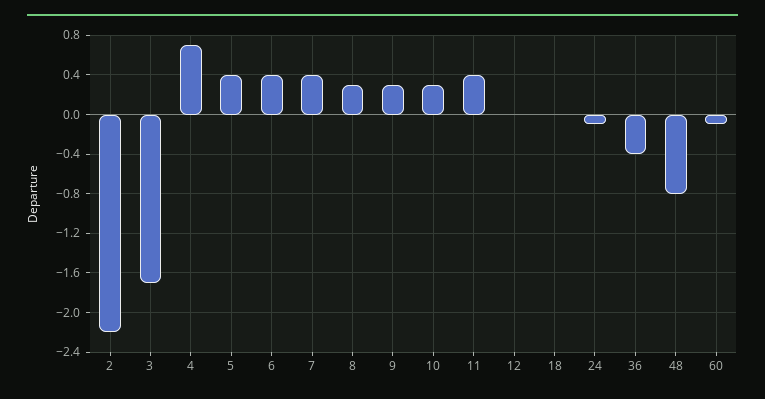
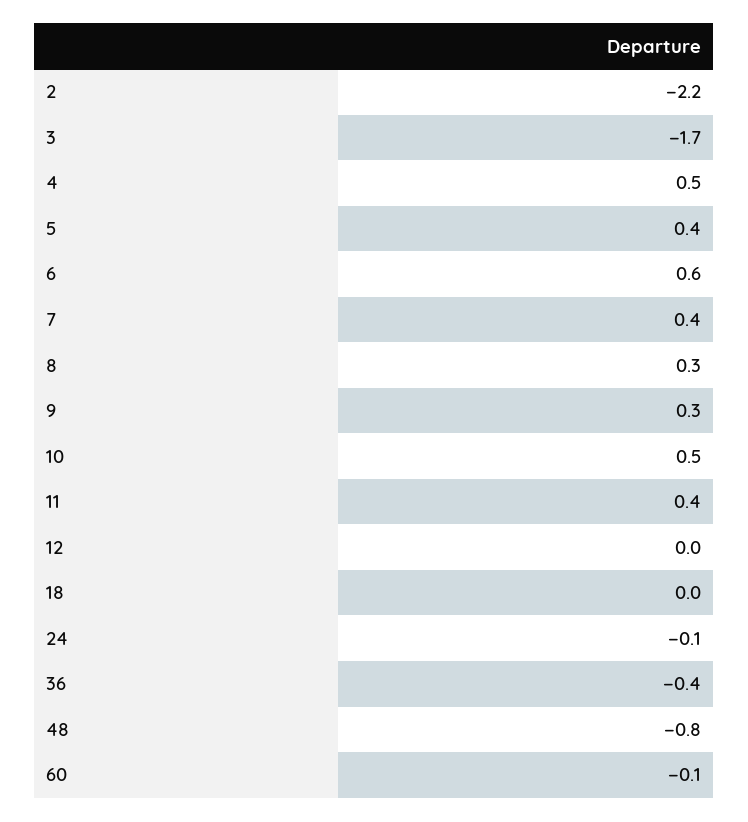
4: 0.7 -> 0.5
6: 0.4 -> 0.6
10: 0.3 -> 0.5

